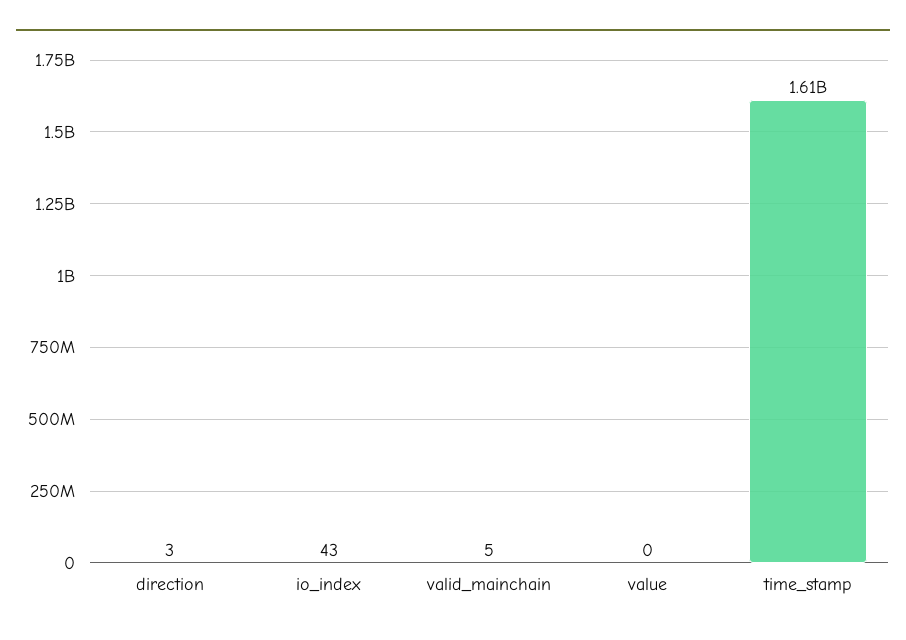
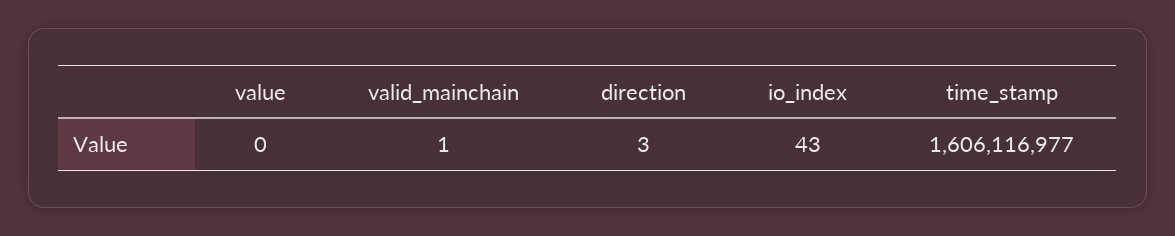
valid_mainchain: 5 -> 1

